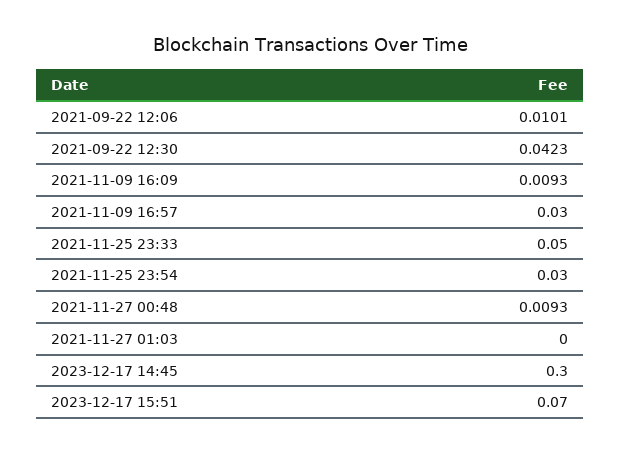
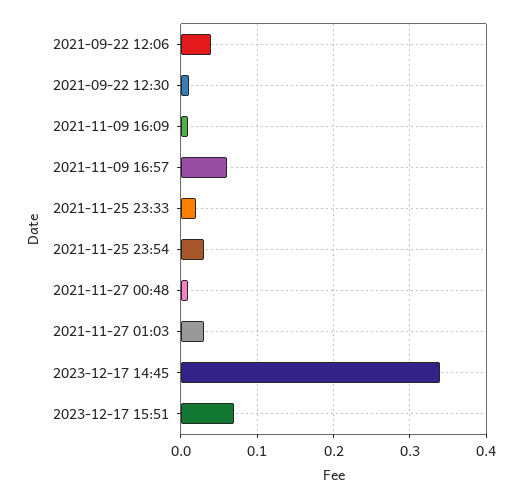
2021-09-22 12:06: 0.0101 -> 0.04
2021-09-22 12:30: 0.0423 -> 0.01
2021-11-09 16:57: 0.03 -> 0.06
2021-11-25 23:33: 0.05 -> 0.02
2021-11-27 01:03: 0 -> 0.03
2023-12-17 14:45: 0.3 -> 0.34

